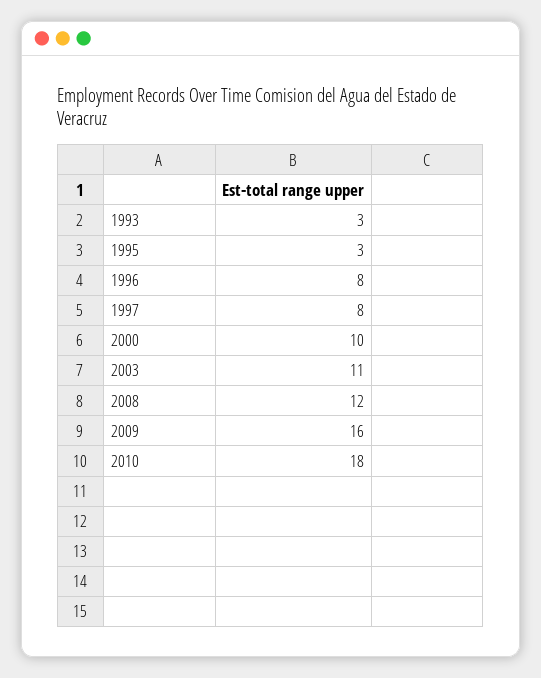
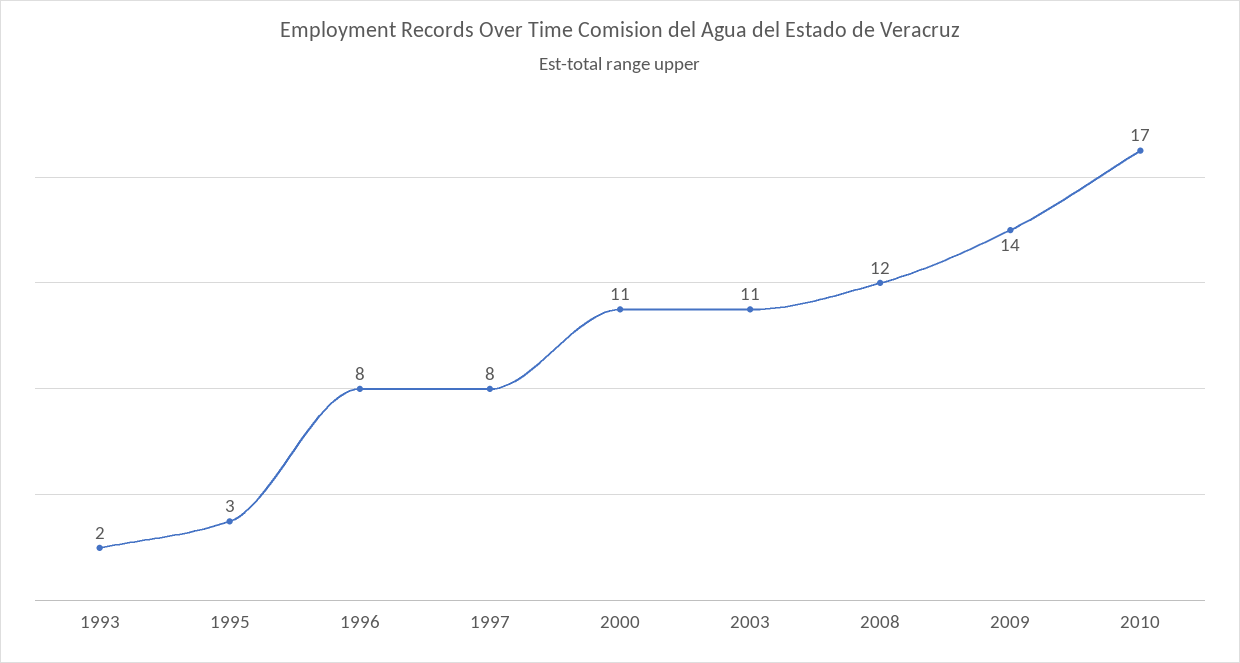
1993: 3 -> 2
2000: 10 -> 11
2009: 16 -> 14
2010: 18 -> 17

